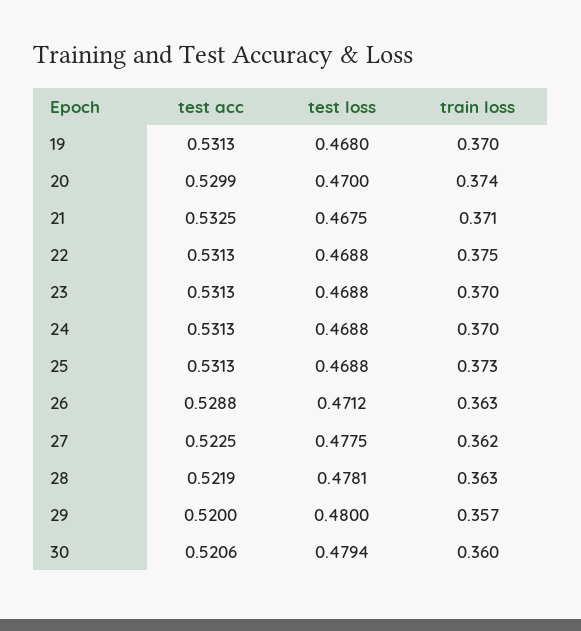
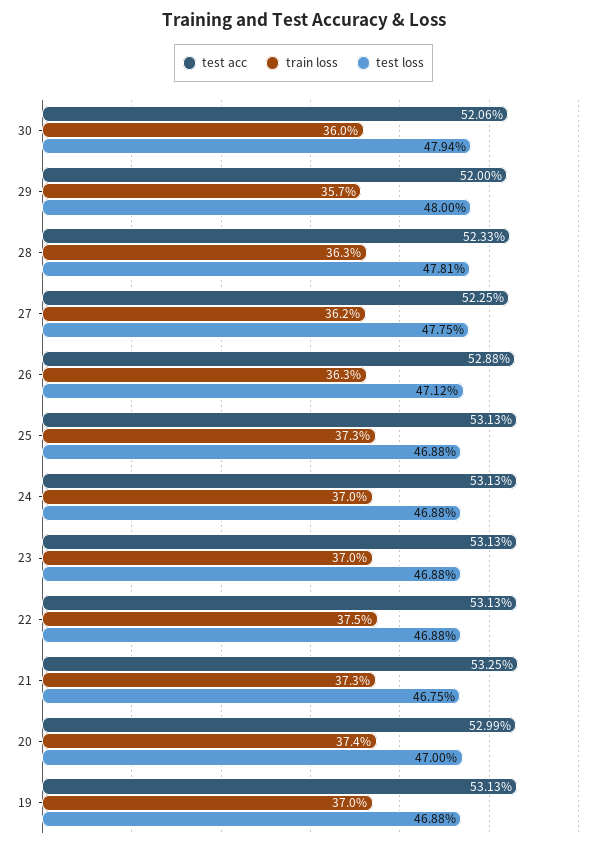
test loss, 19: 0.468 -> 0.4688
train loss, 21: 0.371 -> 0.373
test acc, 28: 0.5219 -> 0.5233

